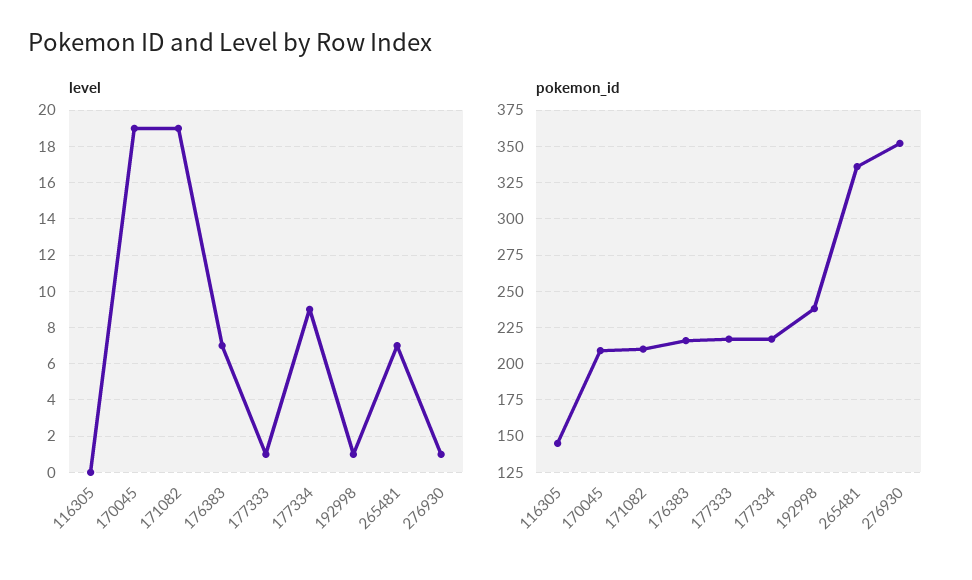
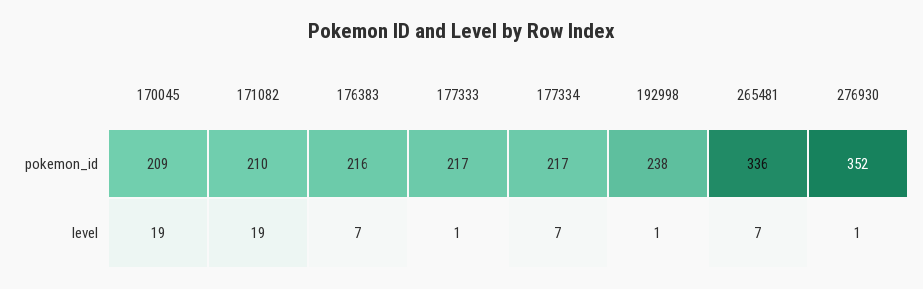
level, 116305: 0 -> none
level, 177334: 9 -> 7
pokemon_id, 116305: 145 -> none

